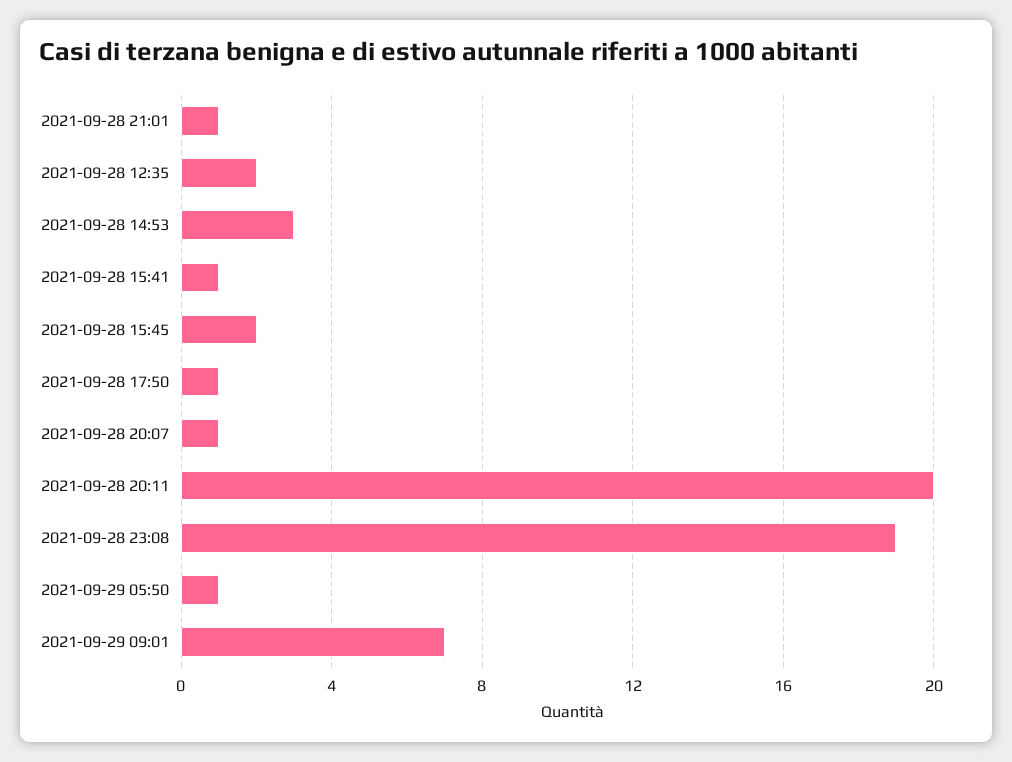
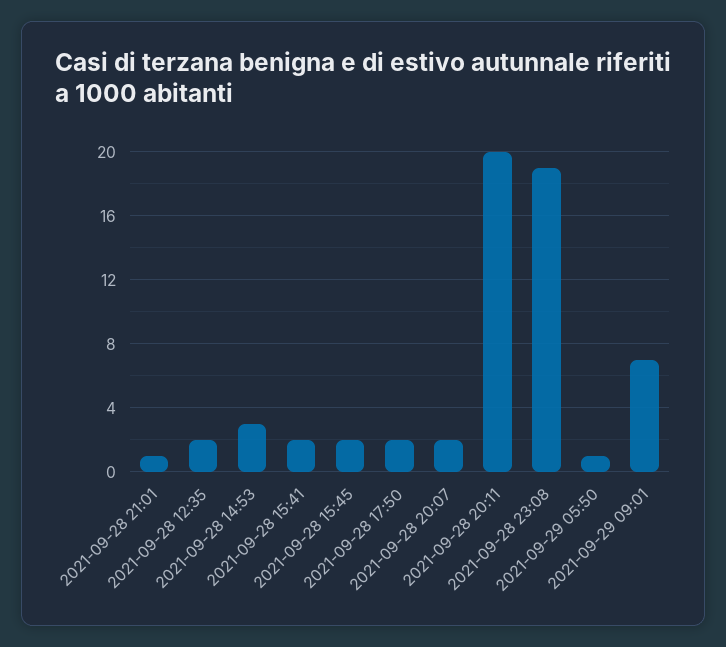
2021-09-28 15:41: 1 -> 2
2021-09-28 17:50: 1 -> 2
2021-09-28 20:07: 1 -> 2

